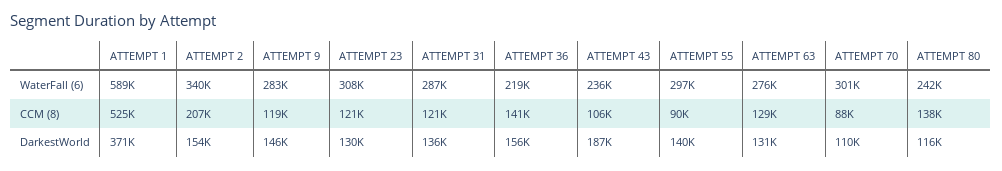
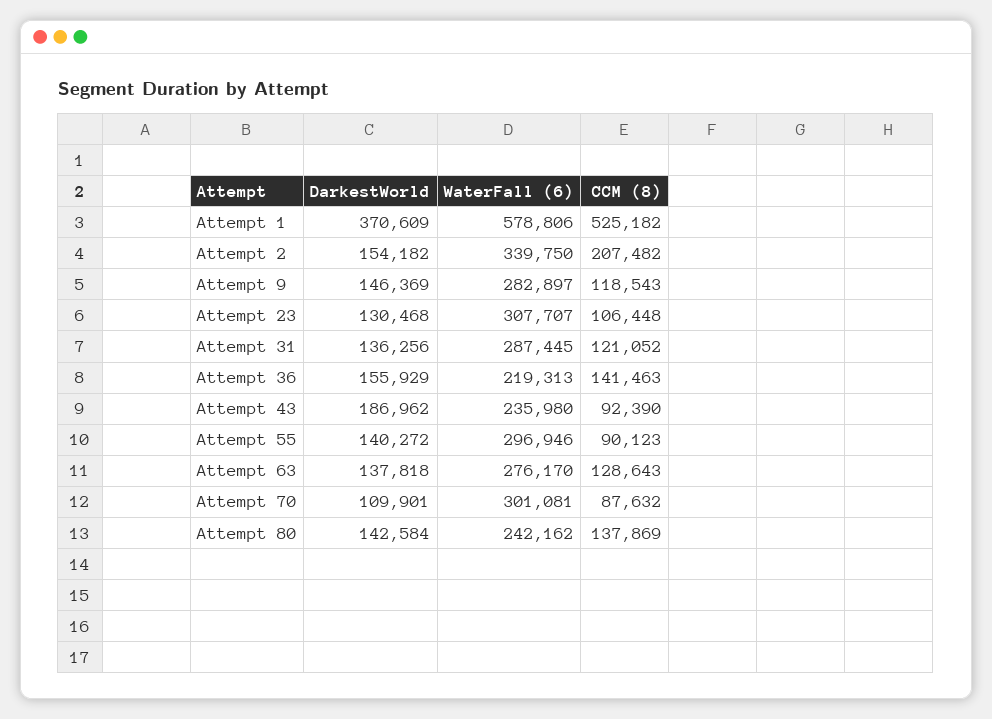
ATTEMPT 1, WaterFall (6): 589000 -> 578806
ATTEMPT 23, CCM (8): 121000 -> 106448
ATTEMPT 43, CCM (8): 106000 -> 92390
ATTEMPT 63, DarkestWorld: 131000 -> 137818
ATTEMPT 80, DarkestWorld: 116000 -> 142584

